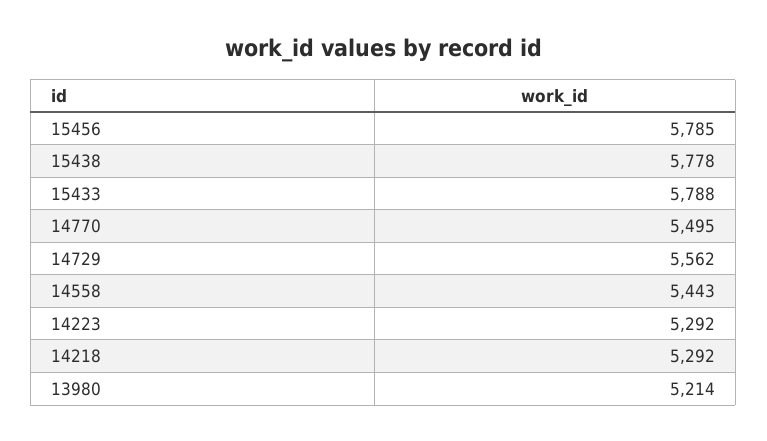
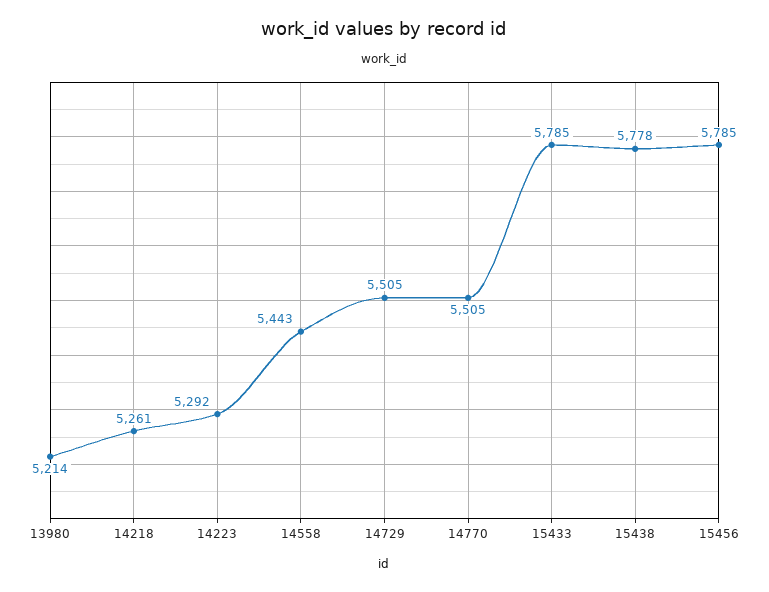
15433: 5788 -> 5785
14770: 5495 -> 5505
14729: 5562 -> 5505
14218: 5292 -> 5261

